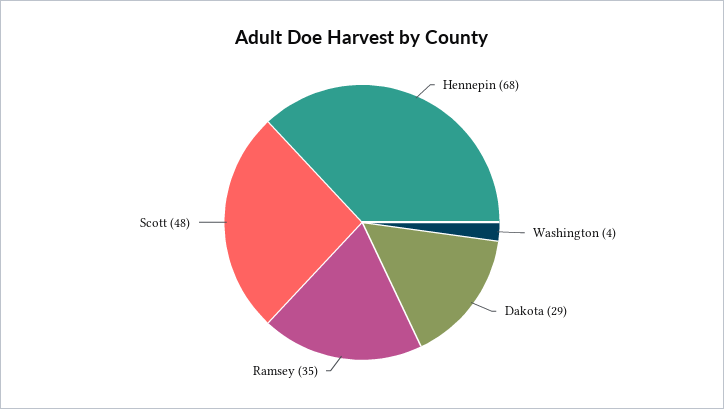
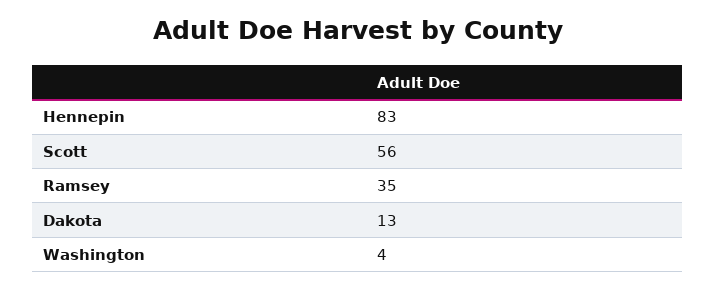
Hennepin: 68 -> 83
Dakota: 29 -> 13
Scott: 48 -> 56

